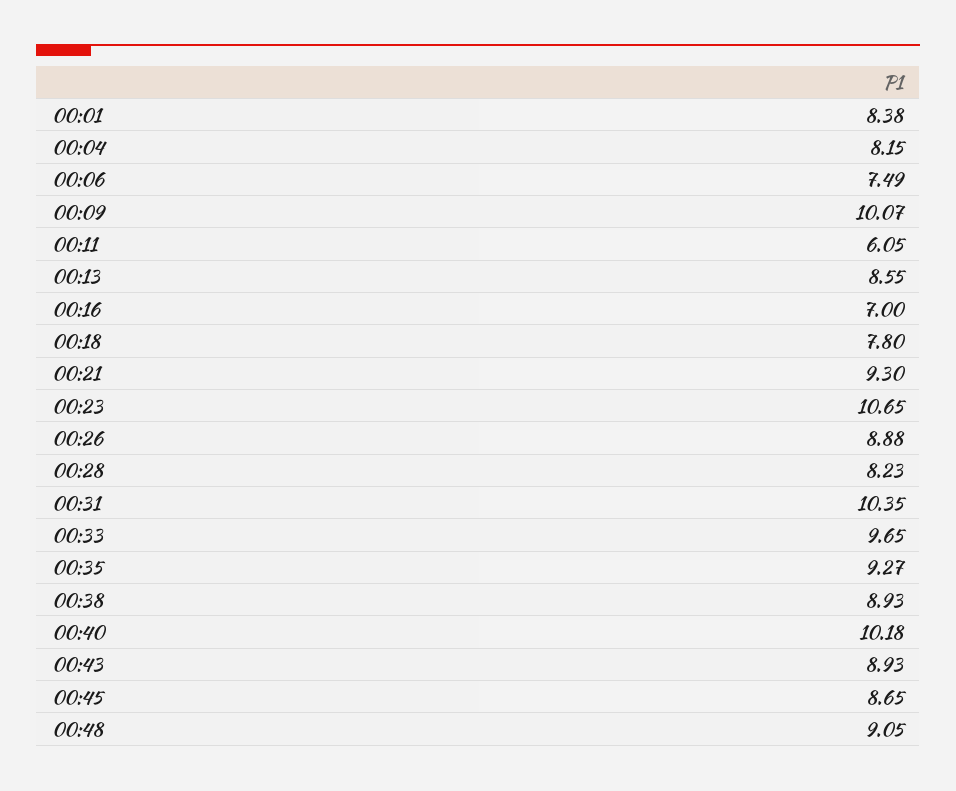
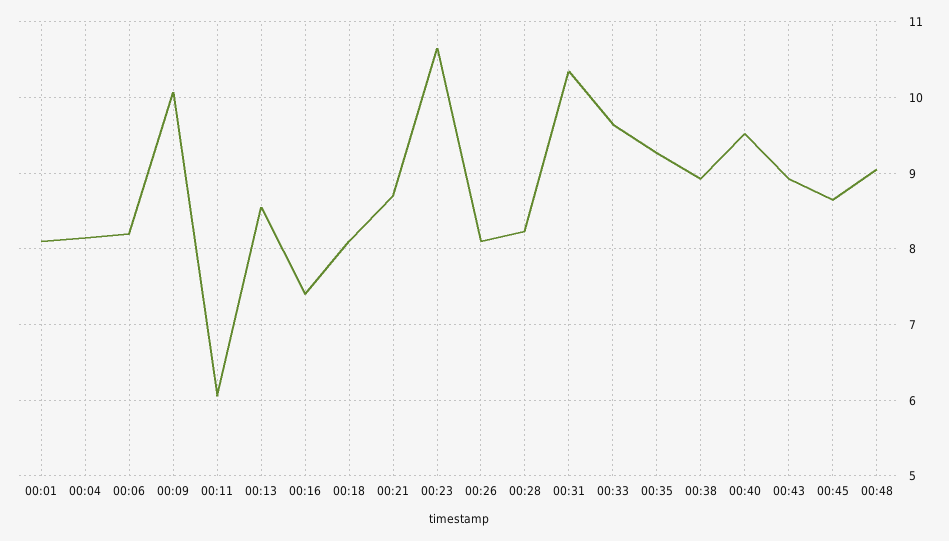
00:01: 8.38 -> 8.1
00:06: 7.49 -> 8.2
00:16: 7 -> 7.4
00:18: 7.8 -> 8.1
00:21: 9.3 -> 8.7
00:26: 8.88 -> 8.1
00:40: 10.18 -> 9.5

